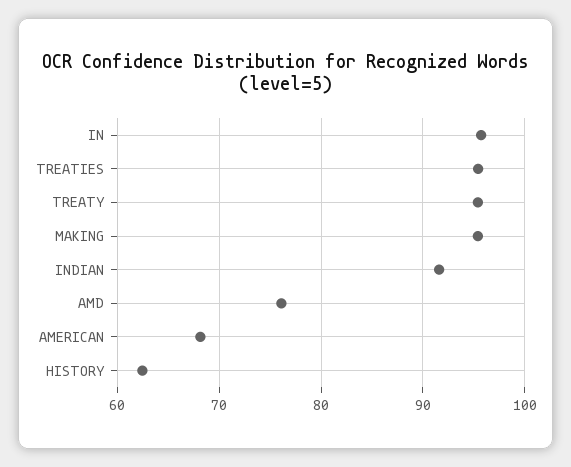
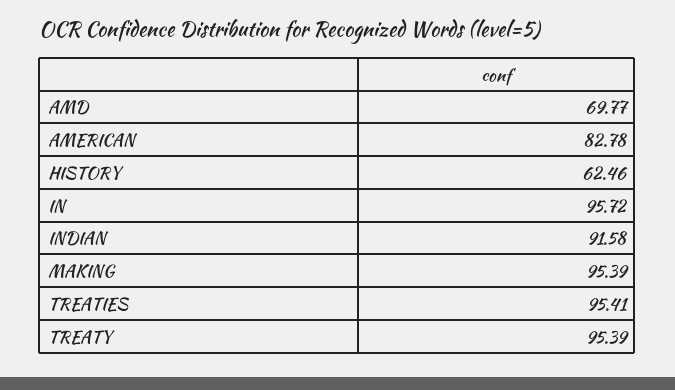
AMD: 76 -> 69.77
AMERICAN: 68 -> 82.78

